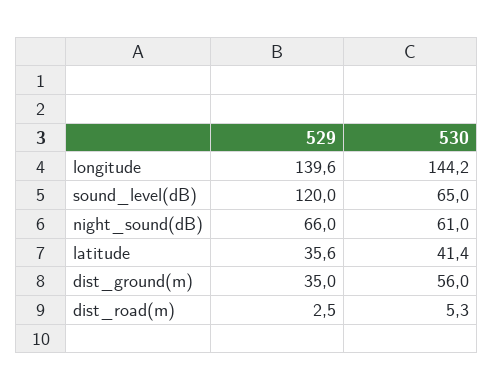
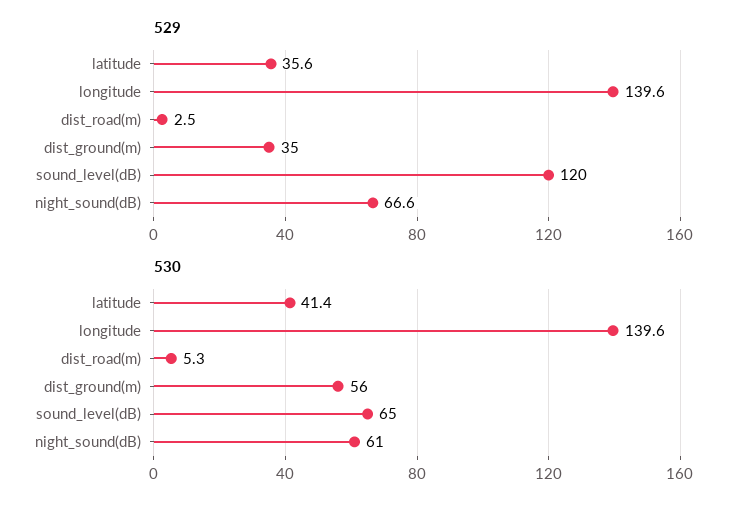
530, longitude: 144.2 -> 139.6
529, night_sound(dB): 66 -> 66.6

